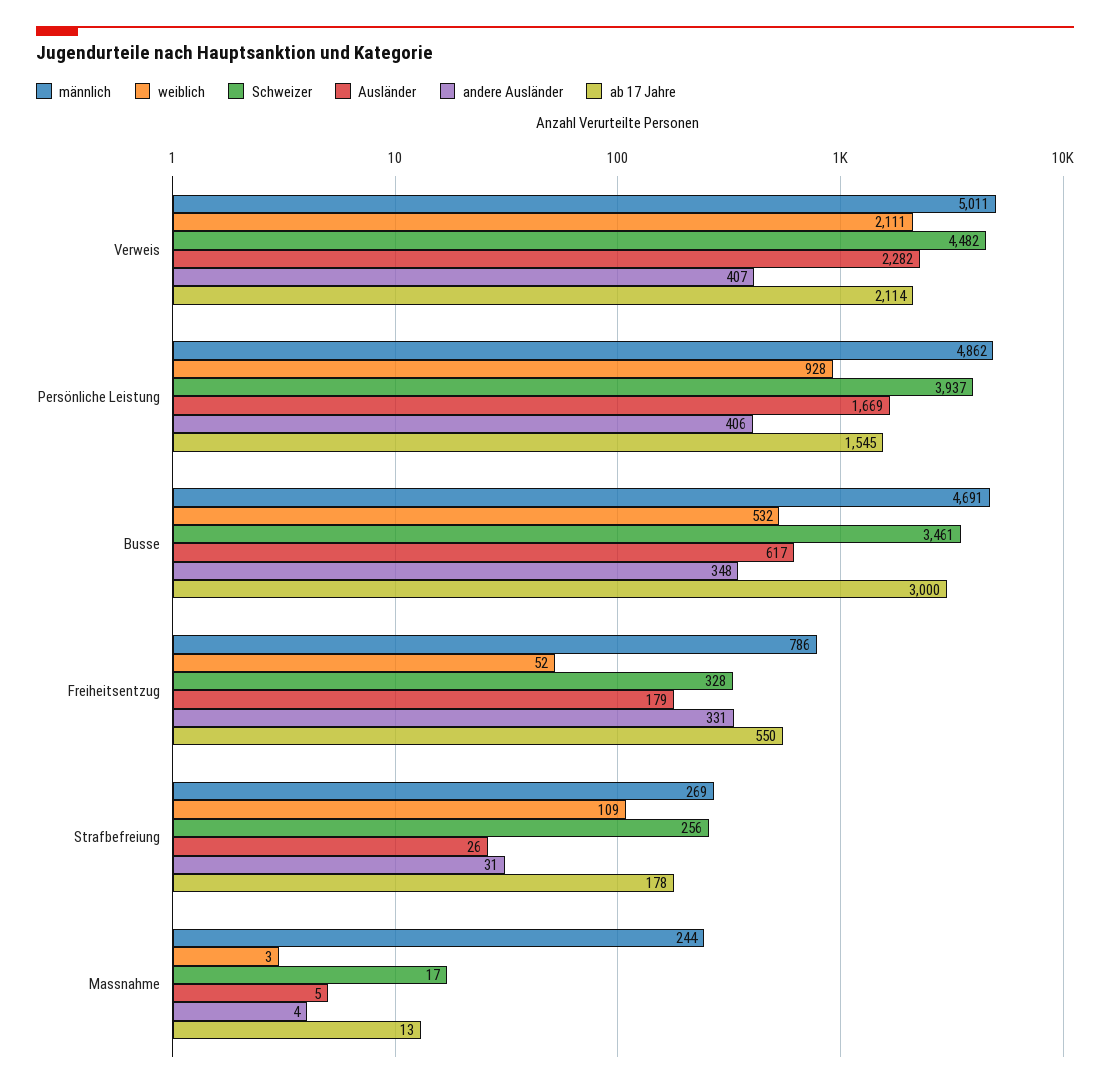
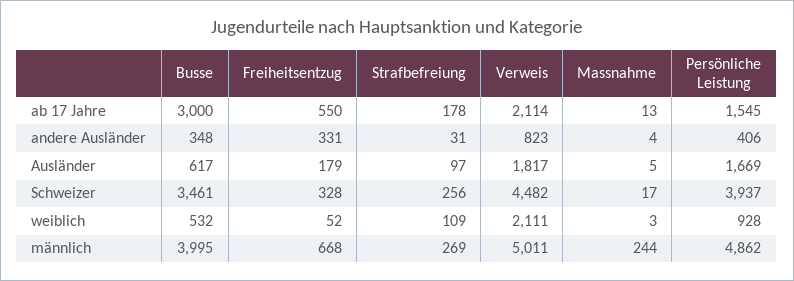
Ausländer, Verweis: 2282 -> 1817
andere Ausländer, Verweis: 407 -> 823
männlich, Busse: 4691 -> 3995
männlich, Freiheitsentzug: 786 -> 668
Ausländer, Strafbefreiung: 26 -> 97

